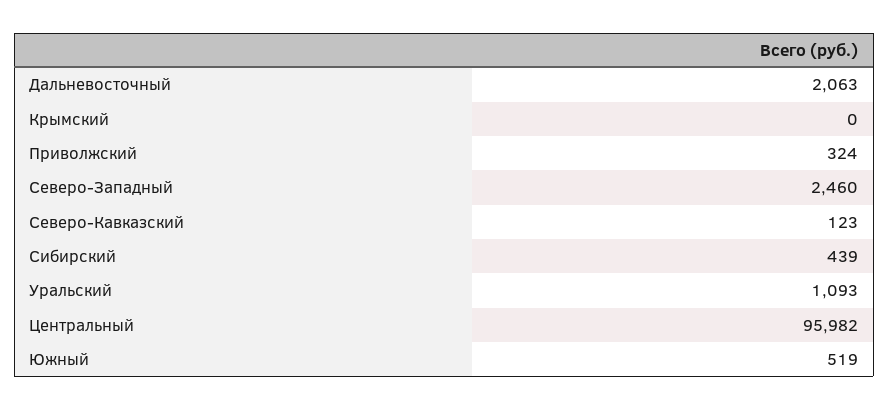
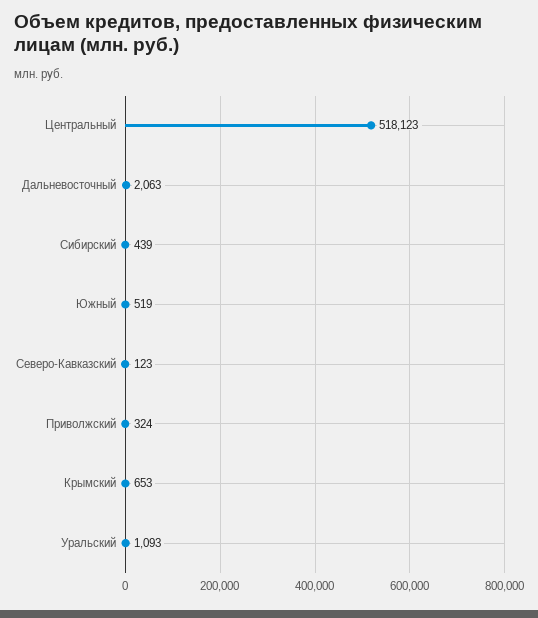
Крымский: 0 -> 653
Северо-Западный: 2460 -> none
Центральный: 95982 -> 518123

